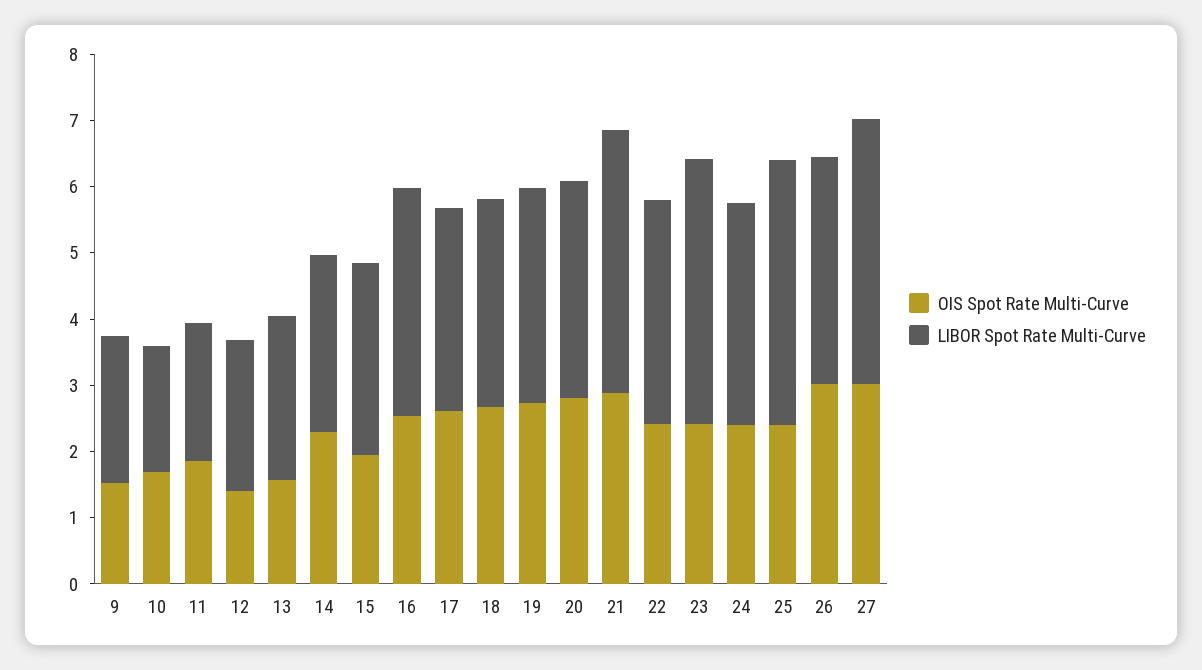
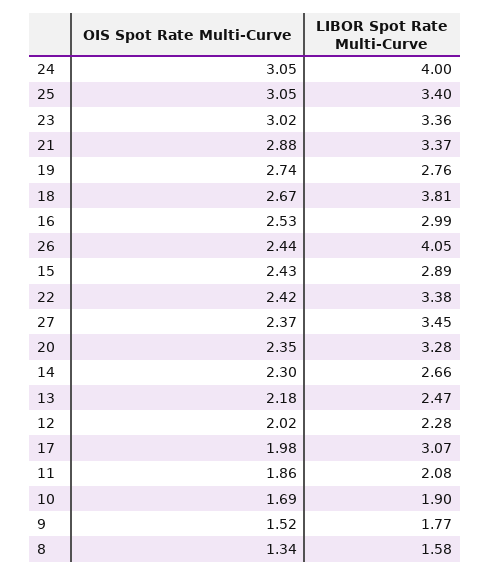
LIBOR Spot Rate Multi-Curve, 9: 2.2 -> 1.77
OIS Spot Rate Multi-Curve, 12: 1.4 -> 2.02
OIS Spot Rate Multi-Curve, 13: 1.6 -> 2.18
OIS Spot Rate Multi-Curve, 15: 2 -> 2.43
LIBOR Spot Rate Multi-Curve, 16: 3.4 -> 2.99
OIS Spot Rate Multi-Curve, 17: 2.6 -> 1.98
LIBOR Spot Rate Multi-Curve, 18: 3.2 -> 3.81
LIBOR Spot Rate Multi-Curve, 19: 3.2 -> 2.76
OIS Spot Rate Multi-Curve, 20: 2.8 -> 2.35
LIBOR Spot Rate Multi-Curve, 21: 4 -> 3.37
OIS Spot Rate Multi-Curve, 23: 2.4 -> 3.02
LIBOR Spot Rate Multi-Curve, 23: 4 -> 3.36
OIS Spot Rate Multi-Curve, 24: 2.4 -> 3.05
LIBOR Spot Rate Multi-Curve, 24: 3.4 -> 4
OIS Spot Rate Multi-Curve, 25: 2.4 -> 3.05
LIBOR Spot Rate Multi-Curve, 25: 4 -> 3.4
OIS Spot Rate Multi-Curve, 26: 3 -> 2.44
LIBOR Spot Rate Multi-Curve, 26: 3.4 -> 4.05
OIS Spot Rate Multi-Curve, 27: 3 -> 2.37
LIBOR Spot Rate Multi-Curve, 27: 4 -> 3.45
OIS Spot Rate Multi-Curve, 8: none -> 1.34
LIBOR Spot Rate Multi-Curve, 8: none -> 1.58

